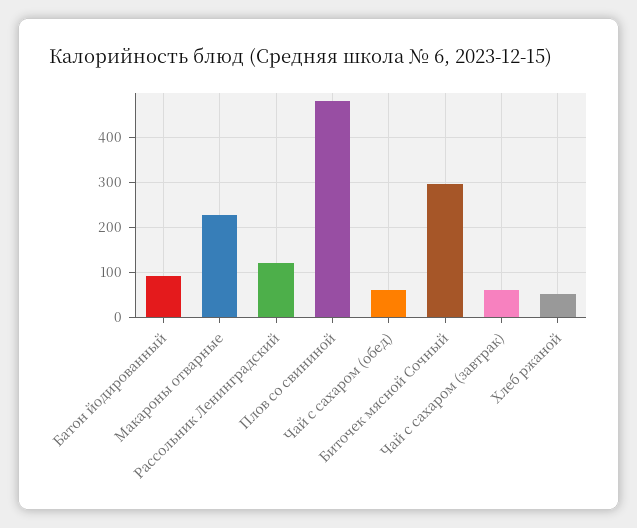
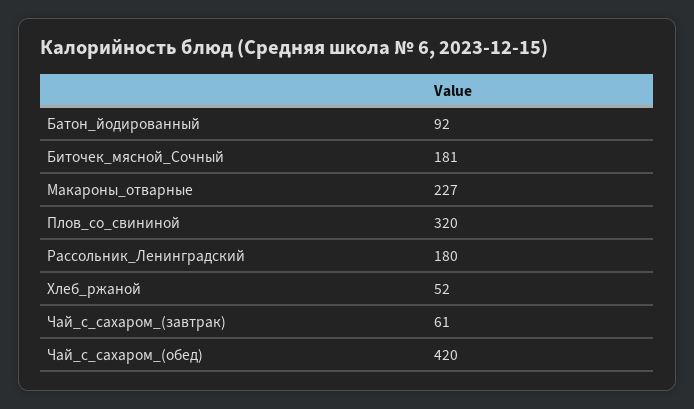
Рассольник Ленинградский: 120 -> 180
Плов со свининой: 480 -> 320
Чай с сахаром (обед): 60 -> 420
Биточек мясной Сочный: 300 -> 181

